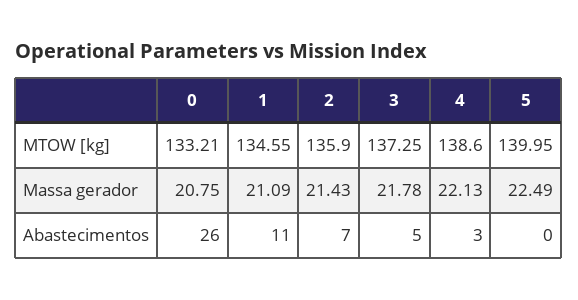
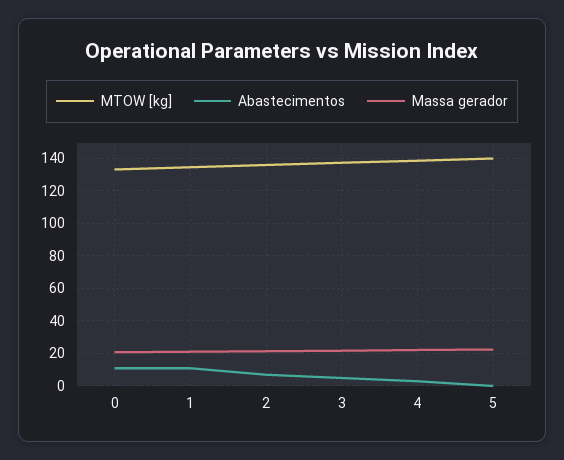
Abastecimentos, 0: 26 -> 10

